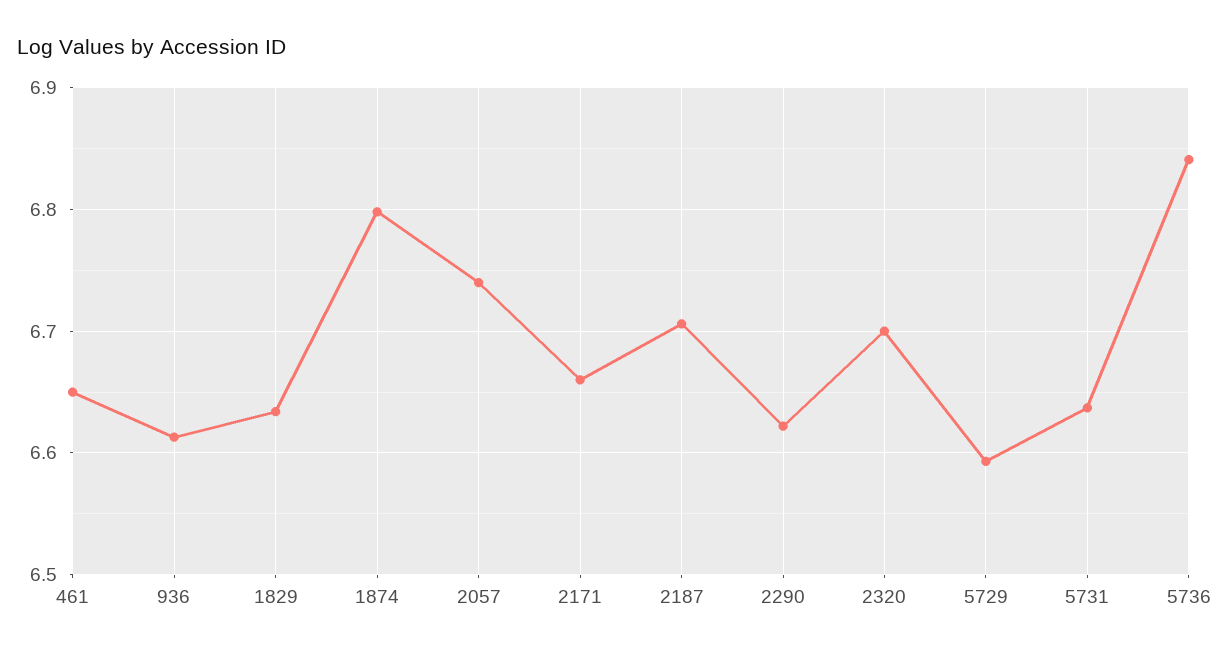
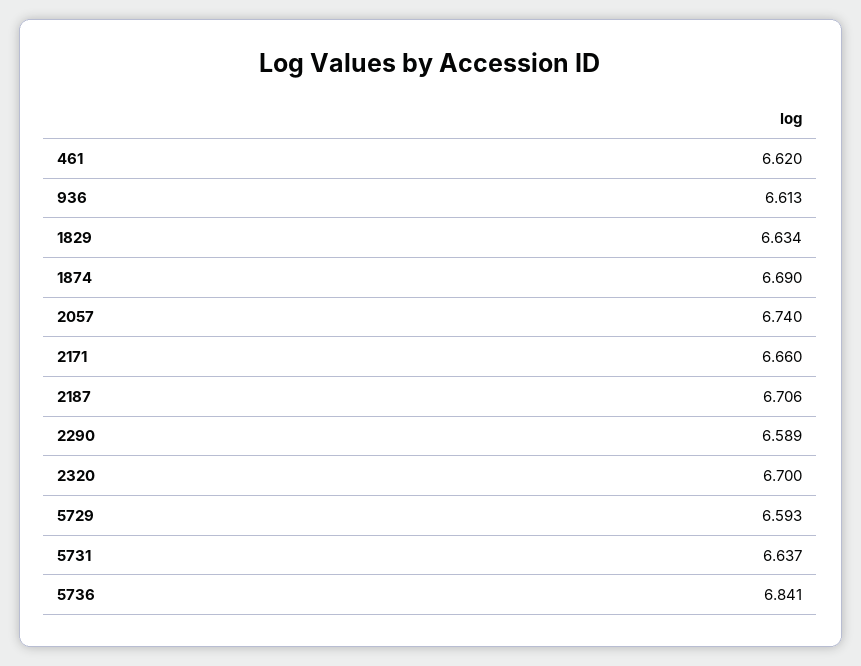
461: 6.65 -> 6.62
1874: 6.8 -> 6.69
2290: 6.62 -> 6.589

